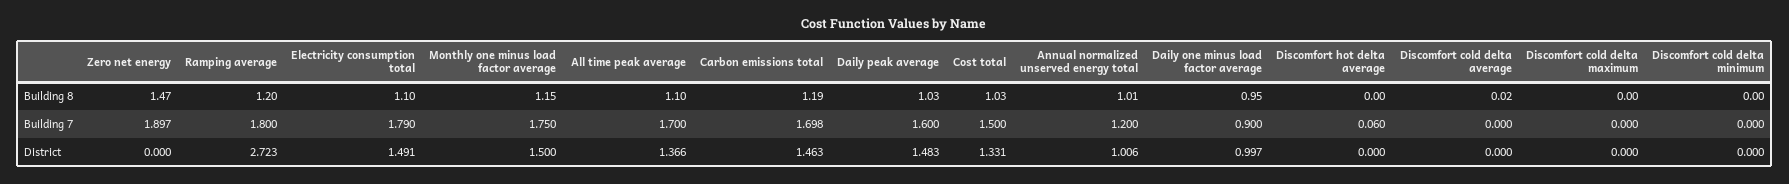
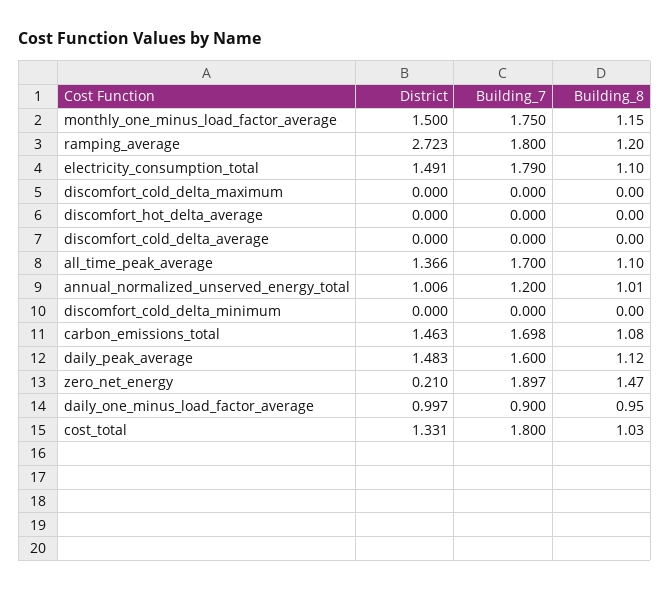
Carbon emissions total, Building 8: 1.19 -> 1.08
Daily peak average, Building 8: 1.03 -> 1.12
Discomfort cold delta average, Building 8: 0.02 -> 0
Cost total, Building 7: 1.5 -> 1.8
Discomfort hot delta average, Building 7: 0.06 -> 0
Zero net energy, District: 0 -> 0.21

